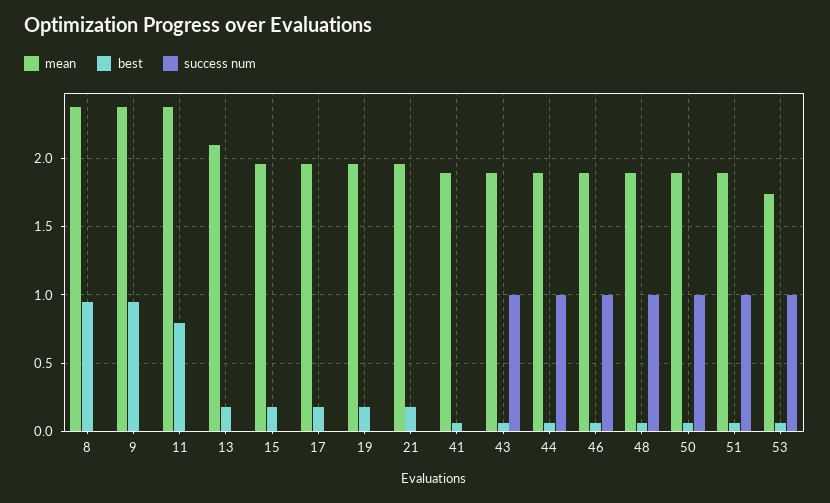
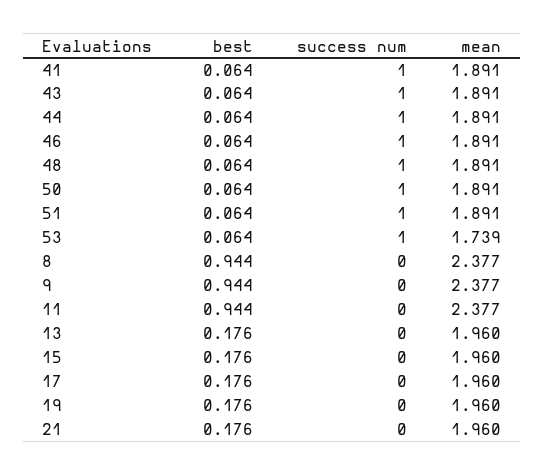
best, 11: 0.8 -> 0.944
mean, 13: 2.1 -> 1.96
success num, 41: 0 -> 1

